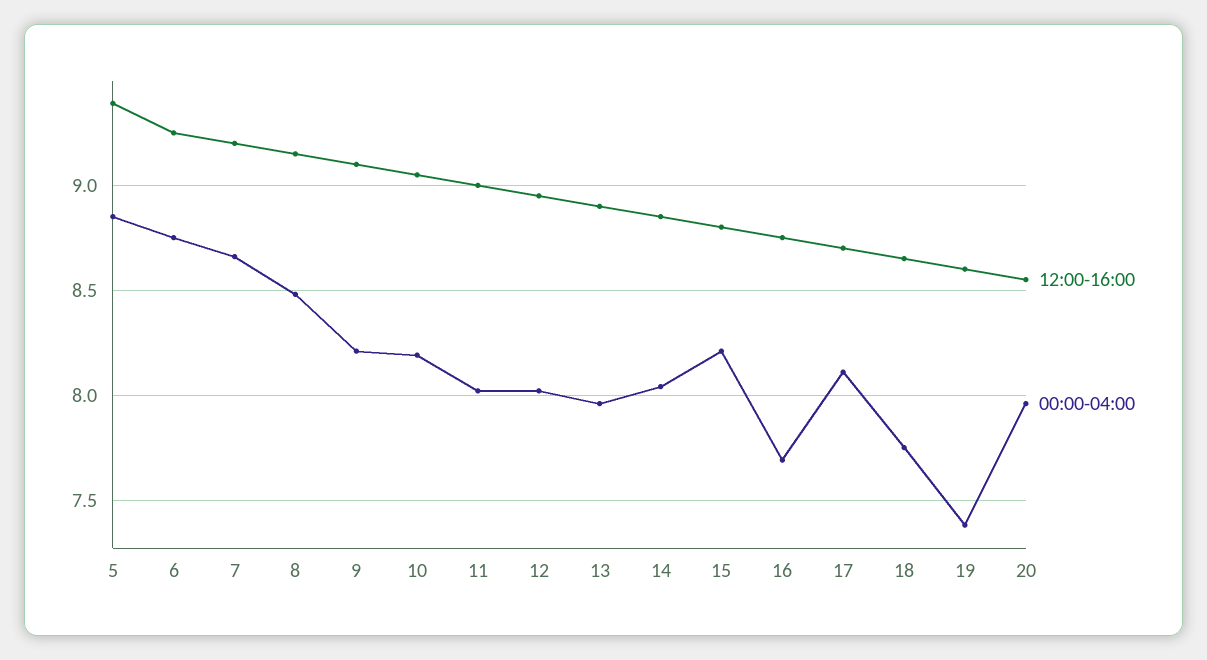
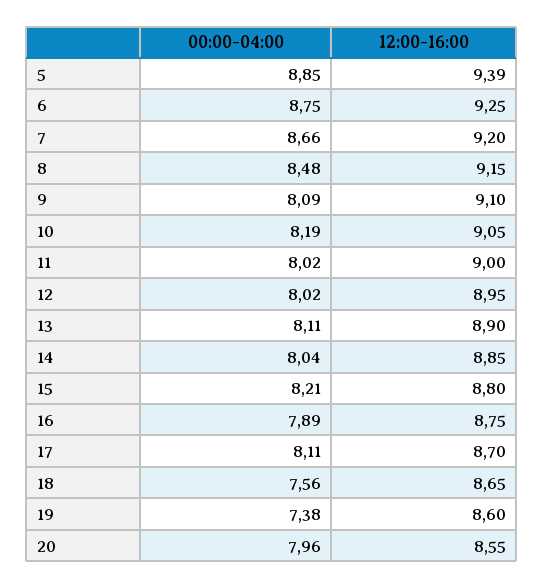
00:00-04:00, 9: 8.2 -> 8.09
00:00-04:00, 13: 7.95 -> 8.11
00:00-04:00, 16: 7.7 -> 7.89
00:00-04:00, 18: 7.75 -> 7.56

